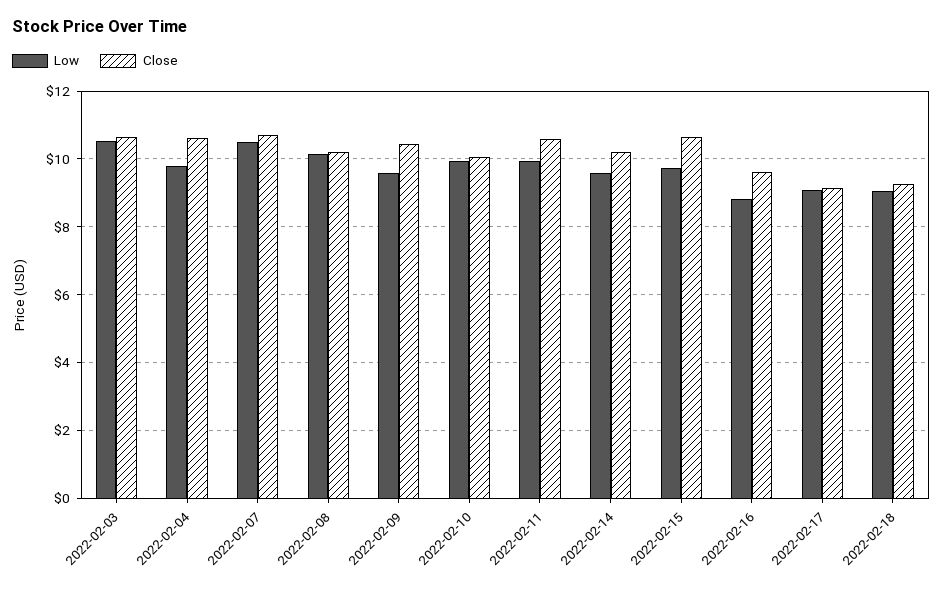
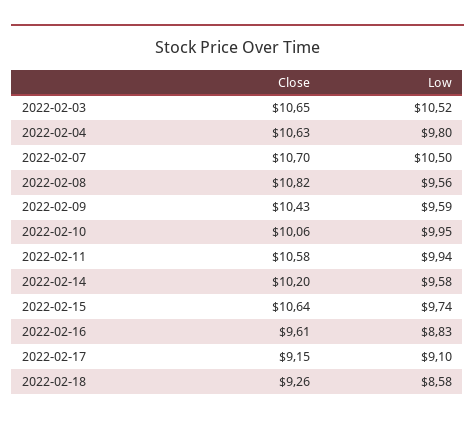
Low, 2022-02-08: 10.2 -> 9.56
Close, 2022-02-08: 10.2 -> 10.82
Low, 2022-02-18: 9 -> 8.58

